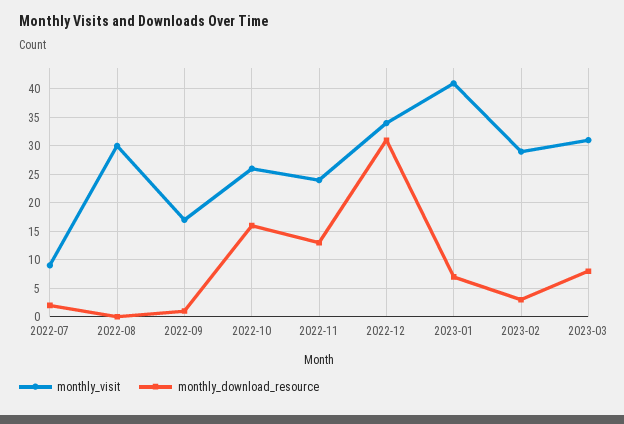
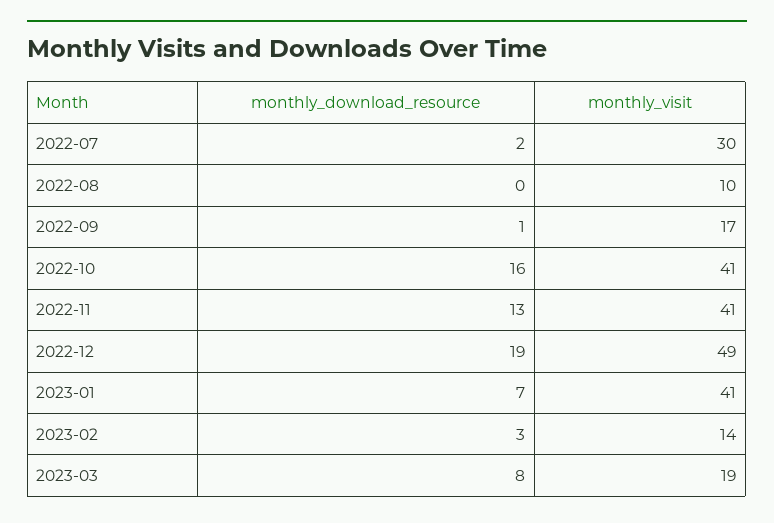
monthly_visit, 2022-07: 10 -> 30
monthly_visit, 2022-08: 30 -> 10
monthly_visit, 2022-10: 25 -> 41
monthly_visit, 2022-11: 25 -> 41
monthly_visit, 2022-12: 35 -> 49
monthly_download_resource, 2022-12: 30 -> 19
monthly_visit, 2023-02: 30 -> 14
monthly_visit, 2023-03: 30 -> 19

